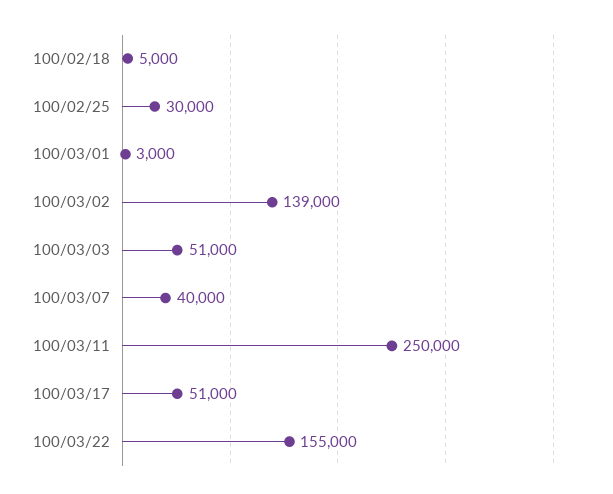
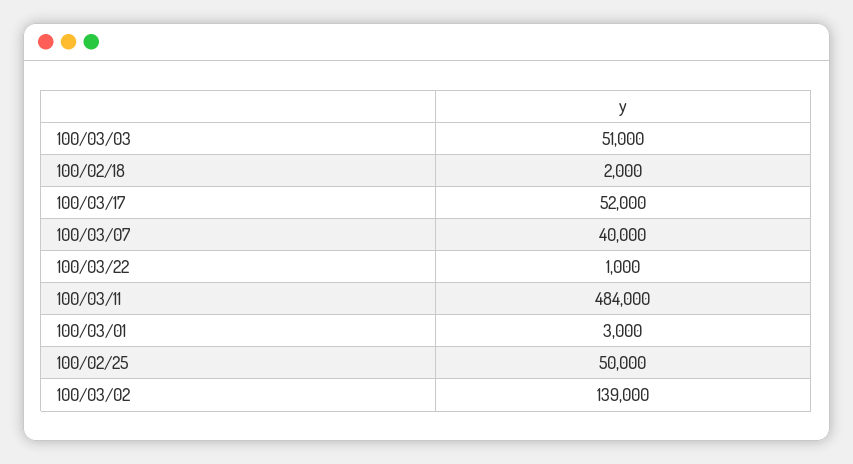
100/02/18: 5000 -> 2000
100/02/25: 30000 -> 50000
100/03/11: 250000 -> 484000
100/03/17: 51000 -> 52000
100/03/22: 155000 -> 1000

